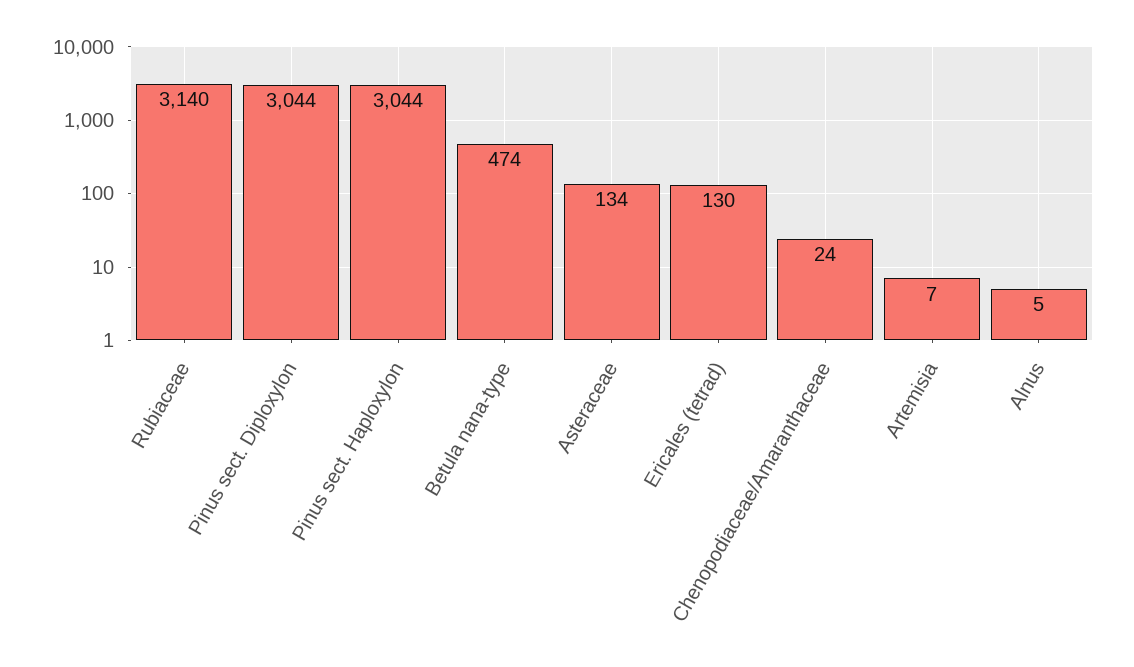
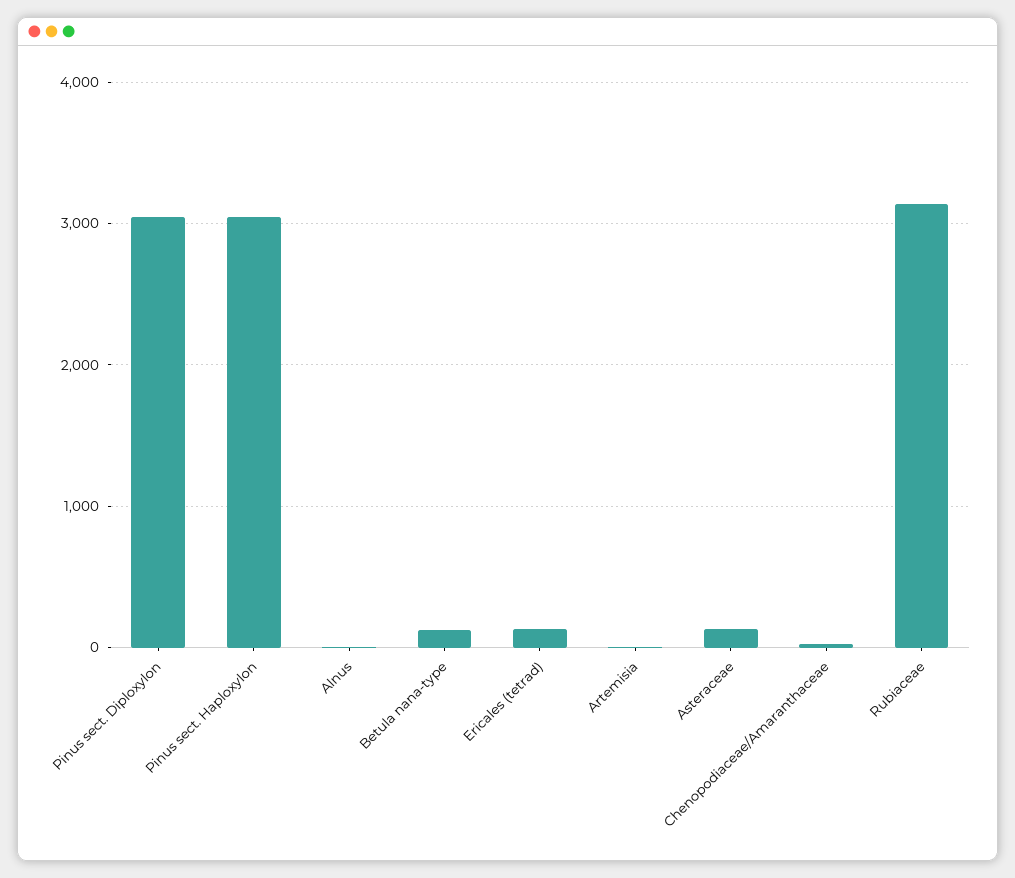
Betula nana-type: 474 -> 100

